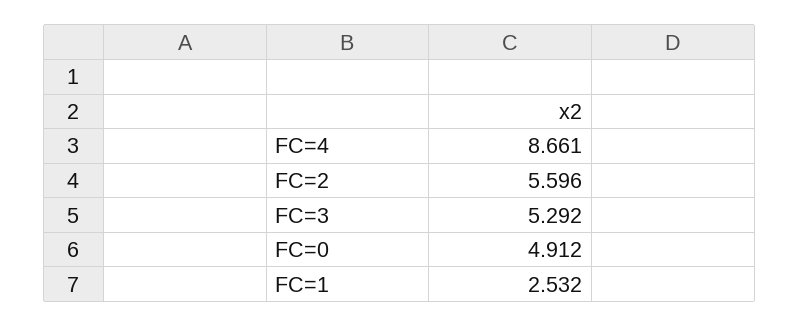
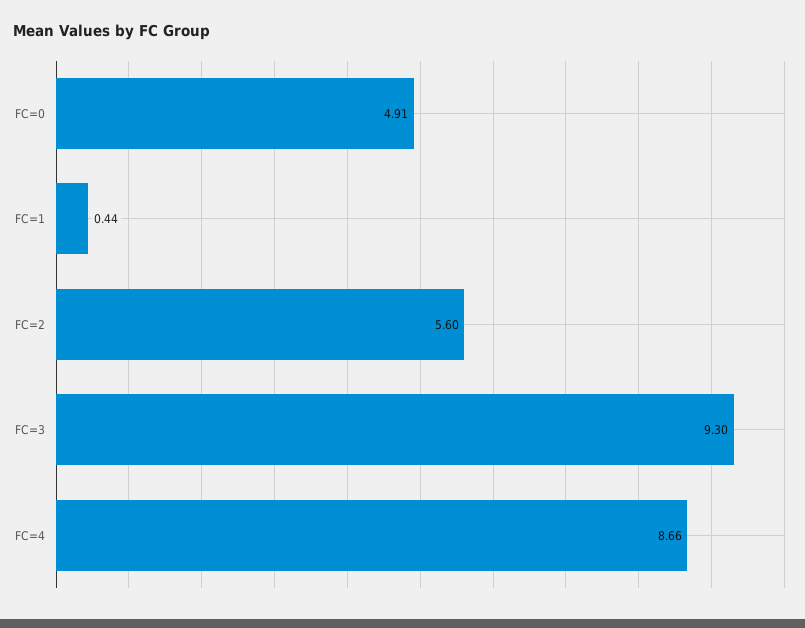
FC=3: 5.292 -> 9.3
FC=1: 2.532 -> 0.44

